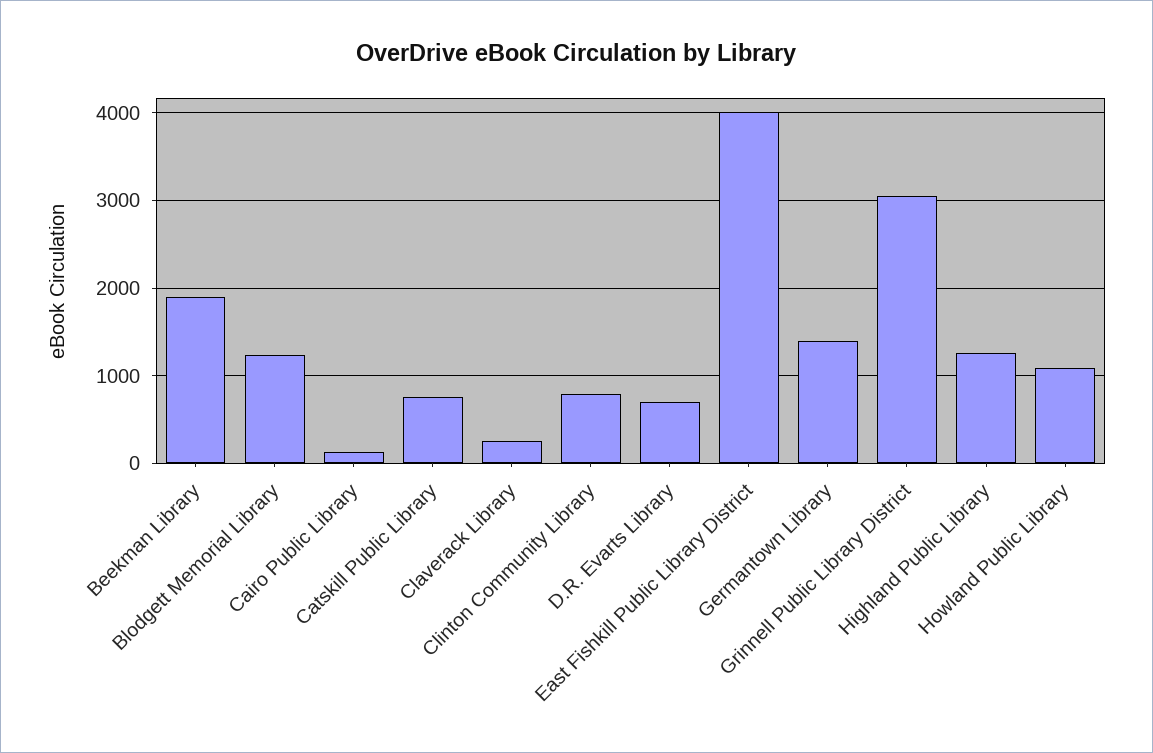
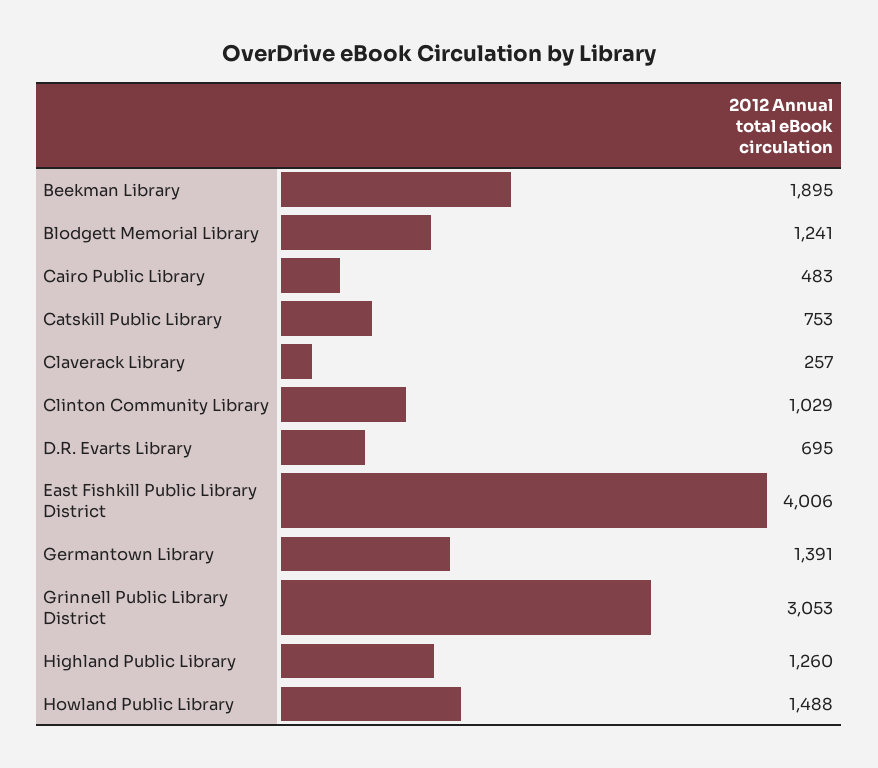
Cairo Public Library: 100 -> 483
Clinton Community Library: 800 -> 1029
Howland Public Library: 1100 -> 1488

